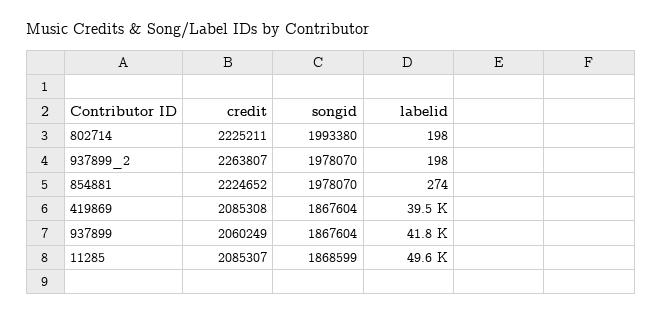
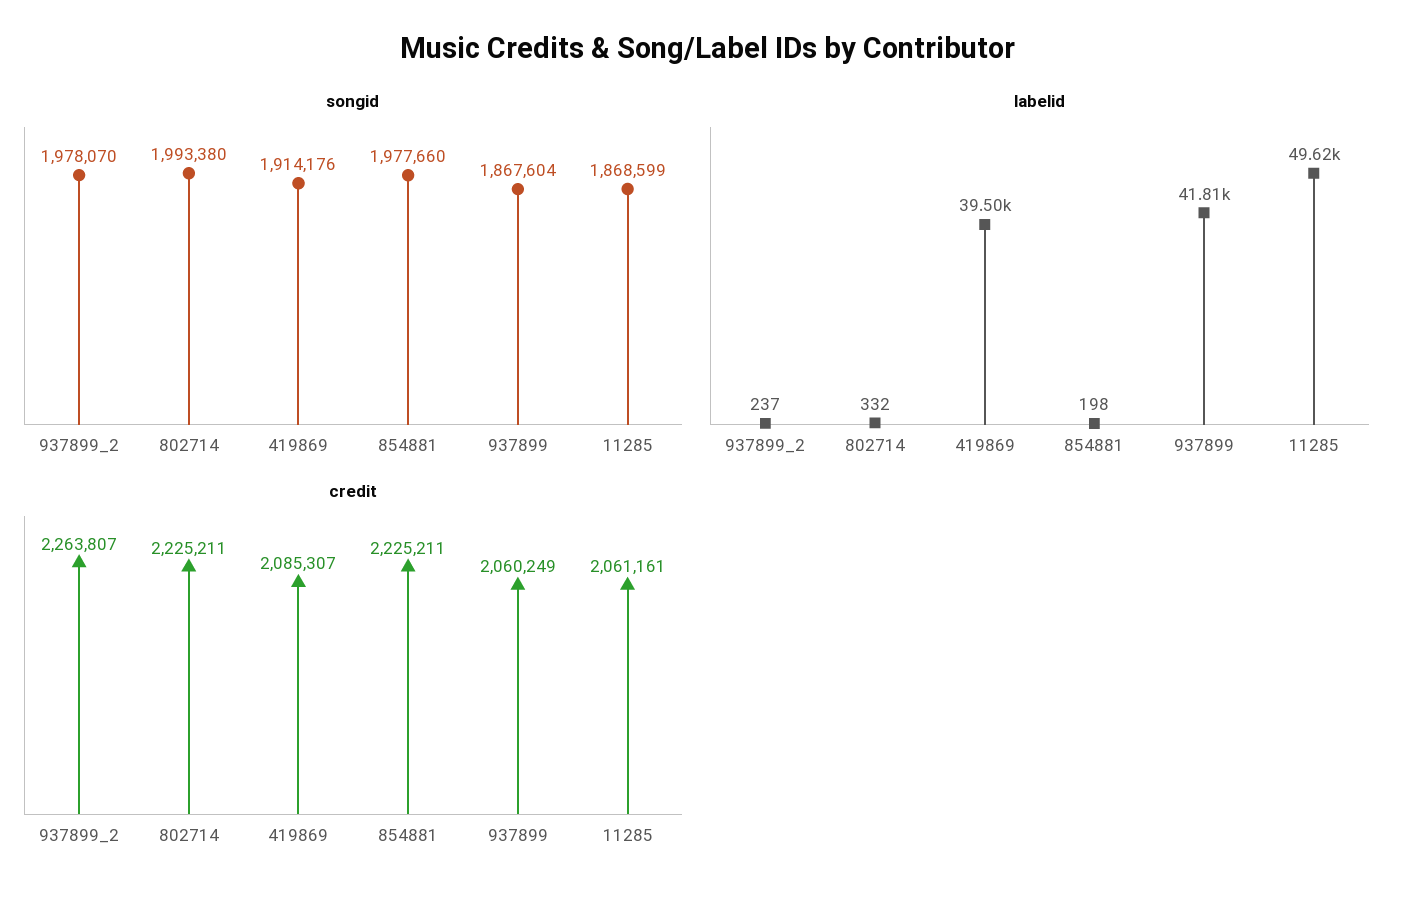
labelid, 802714: 198 -> 332
labelid, 937899_2: 198 -> 237
credit, 854881: 2224652 -> 2225211
songid, 854881: 1978070 -> 1977660
labelid, 854881: 274 -> 198
credit, 419869: 2085308 -> 2085307
songid, 419869: 1867604 -> 1914176
credit, 11285: 2085307 -> 2061161

